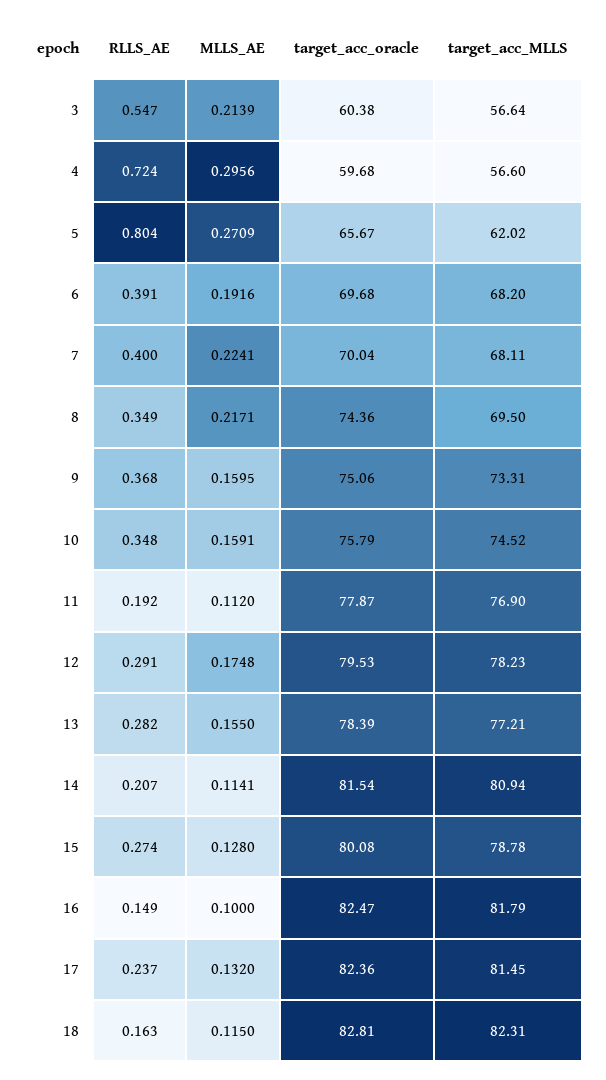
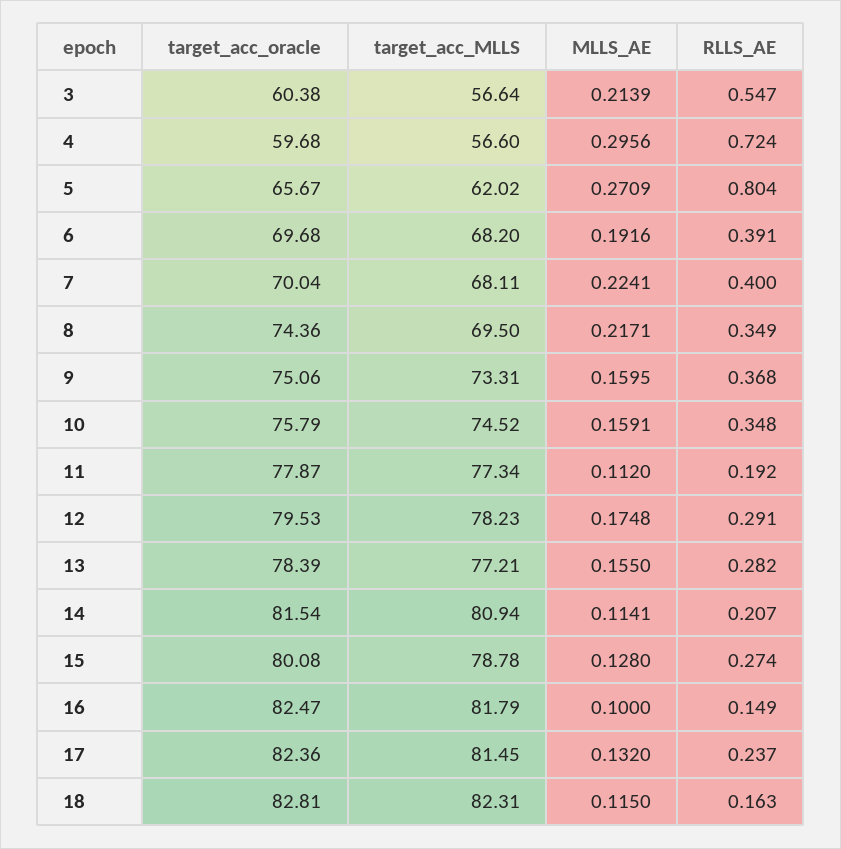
target_acc_MLLS, 11: 76.9 -> 77.34

